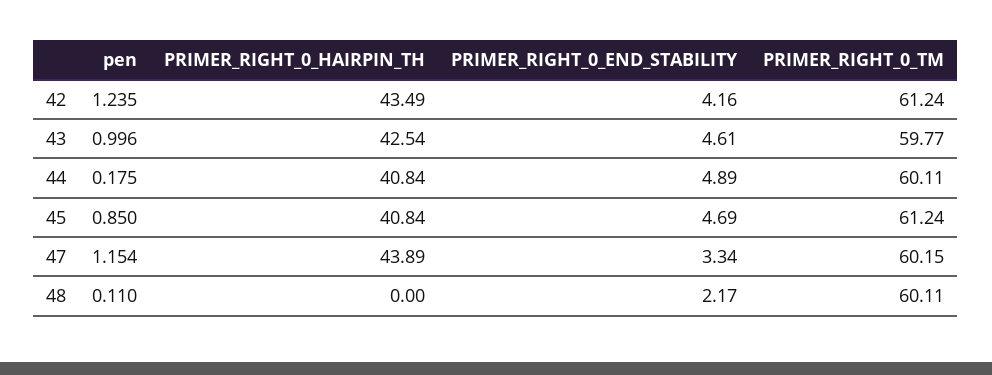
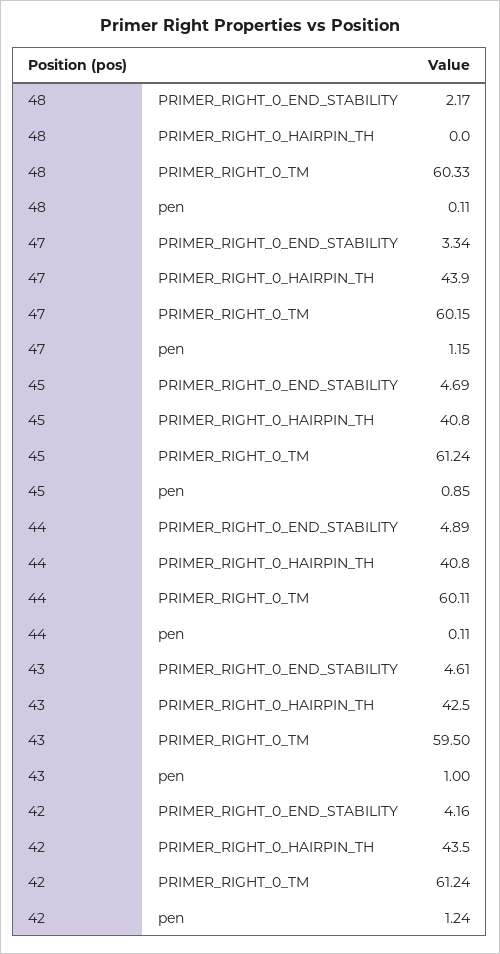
PRIMER_RIGHT_0_TM, 43: 59.77 -> 59.5
pen, 44: 0.175 -> 0.11
PRIMER_RIGHT_0_TM, 48: 60.11 -> 60.33

